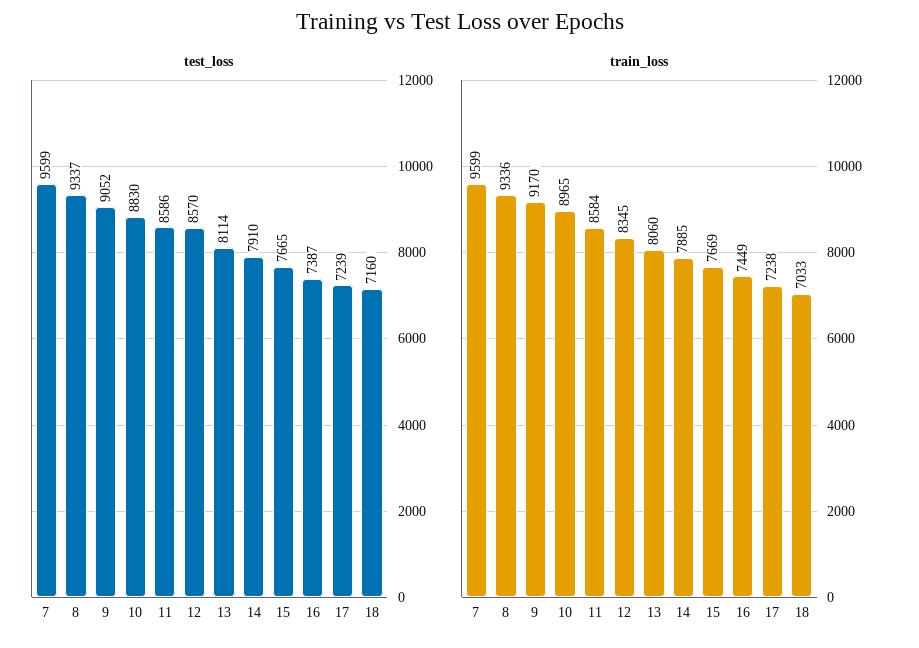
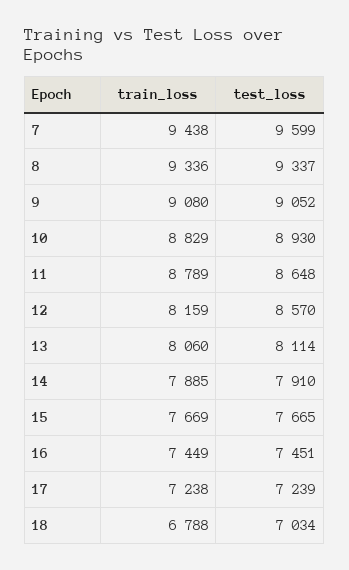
test_loss, 10: 8830 -> 8930
test_loss, 11: 8586 -> 8648
test_loss, 16: 7387 -> 7451
test_loss, 18: 7160 -> 7034
train_loss, 7: 9599 -> 9438
train_loss, 9: 9170 -> 9080
train_loss, 10: 8965 -> 8829
train_loss, 11: 8584 -> 8789
train_loss, 12: 8345 -> 8159
train_loss, 18: 7033 -> 6788

